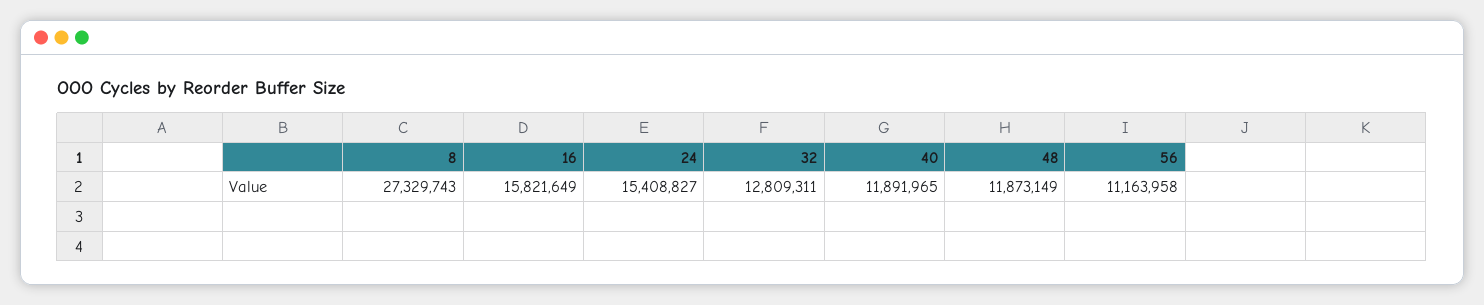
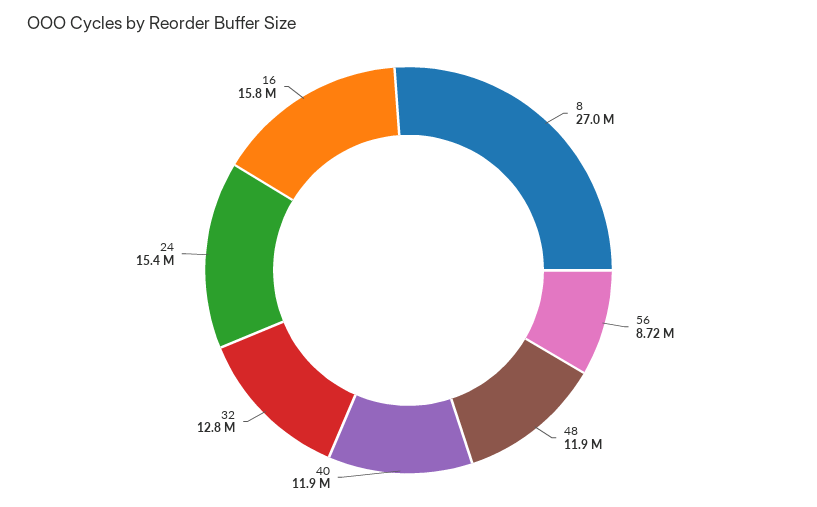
8: 27329743 -> 27000000
56: 11163958 -> 8720000

